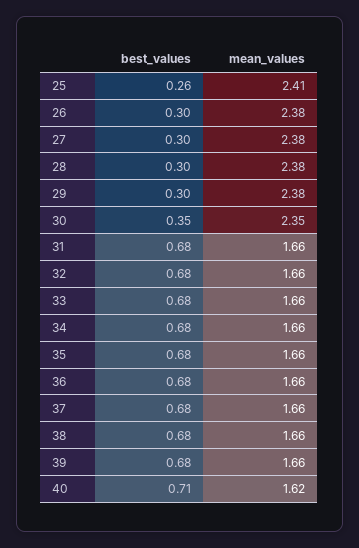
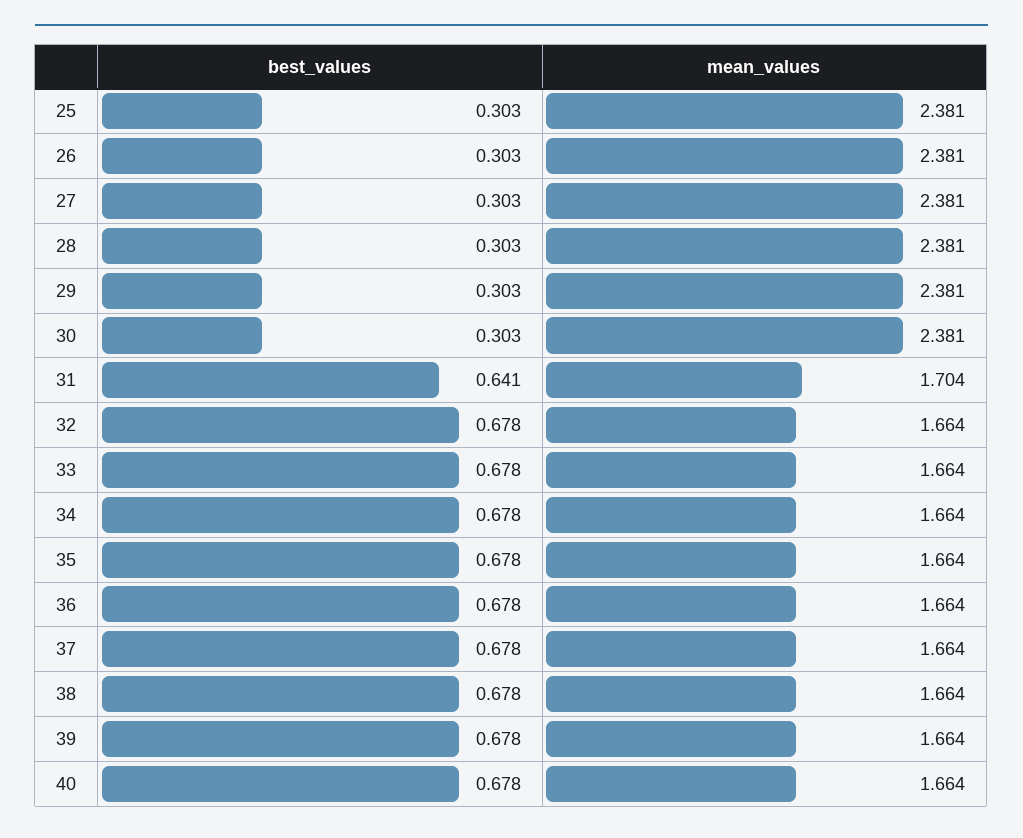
best_values, 25: 0.26 -> 0.303
mean_values, 25: 2.41 -> 2.381
best_values, 30: 0.35 -> 0.303
mean_values, 30: 2.35 -> 2.381
best_values, 31: 0.68 -> 0.641
mean_values, 31: 1.66 -> 1.704
best_values, 40: 0.71 -> 0.678
mean_values, 40: 1.62 -> 1.664

